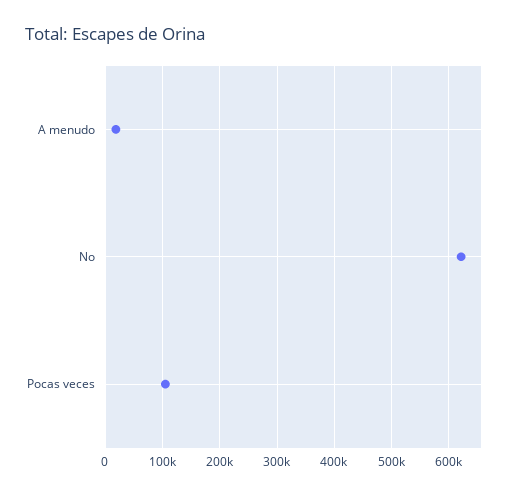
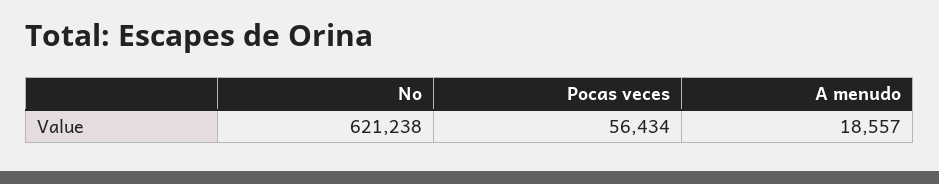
Pocas veces: 100000 -> 56434

